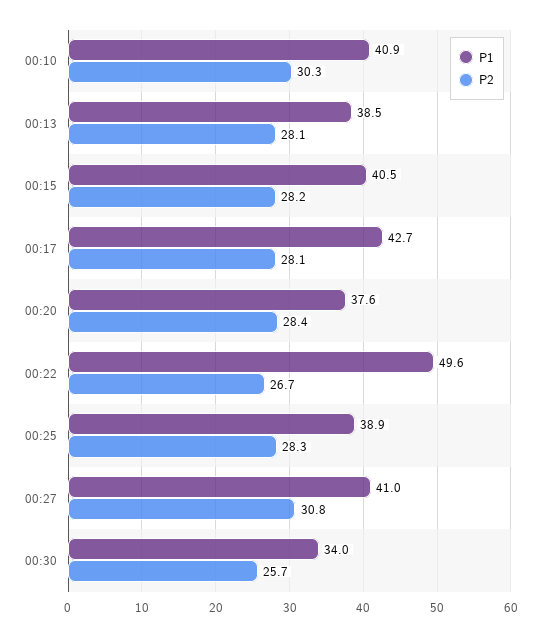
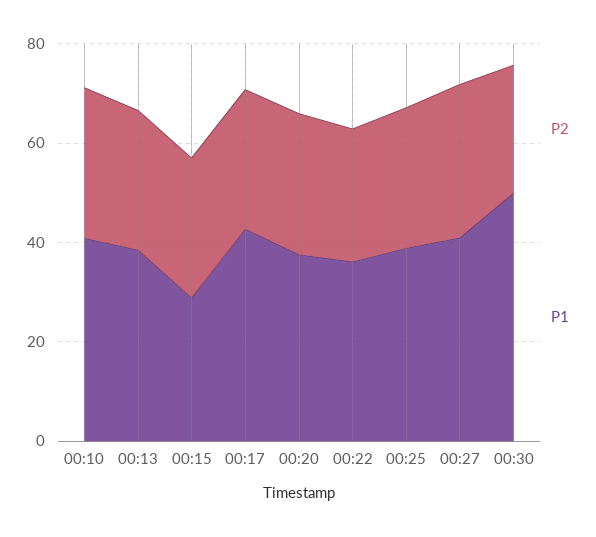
P1, 00:15: 40.5 -> 30
P1, 00:22: 49.6 -> 35
P1, 00:30: 34 -> 50

